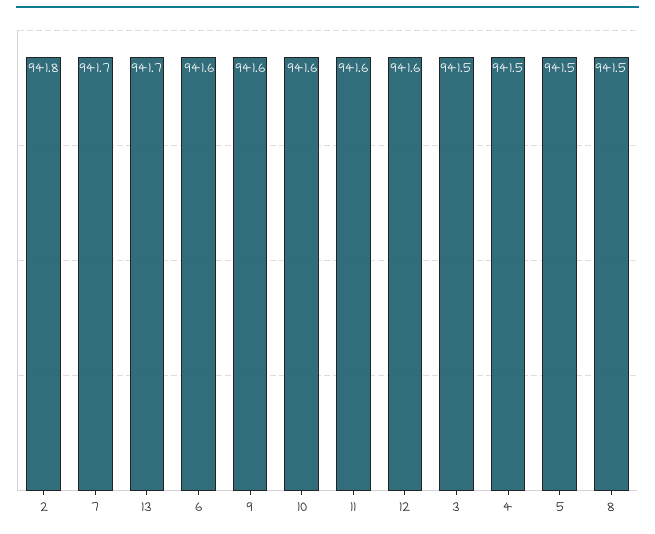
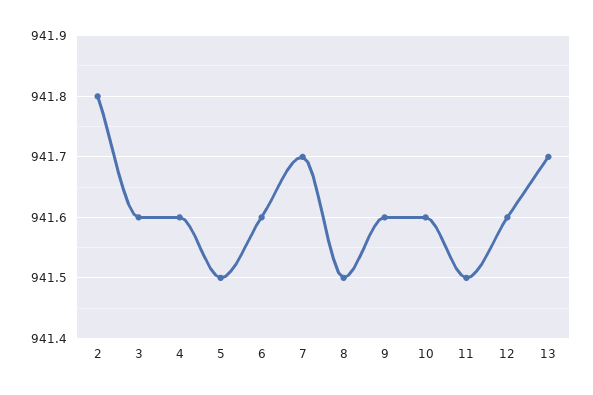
11: 941.6 -> 941.5
3: 941.5 -> 941.6
4: 941.5 -> 941.6

